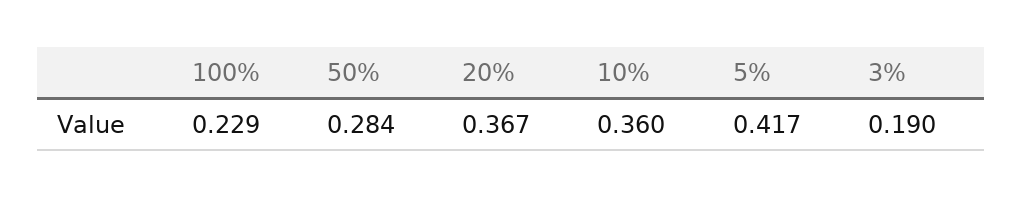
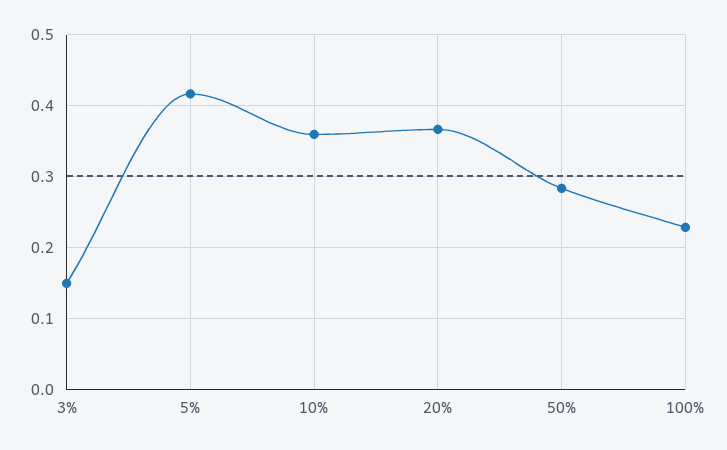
3%: 0.19 -> 0.15

